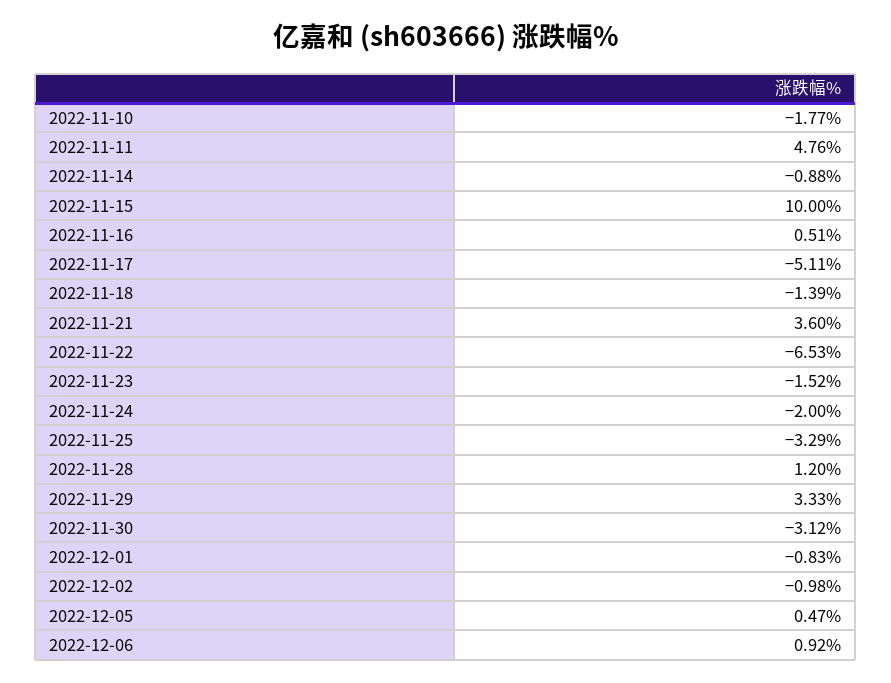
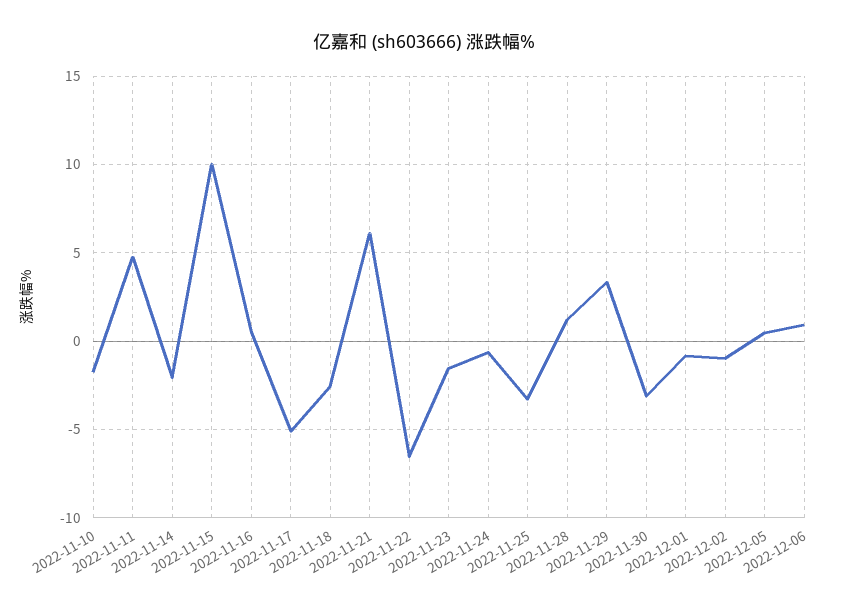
2022-11-14: -0.88 -> -2
2022-11-18: -1.39 -> -2.5
2022-11-21: 3.6 -> 6
2022-11-24: -2 -> -0.5

